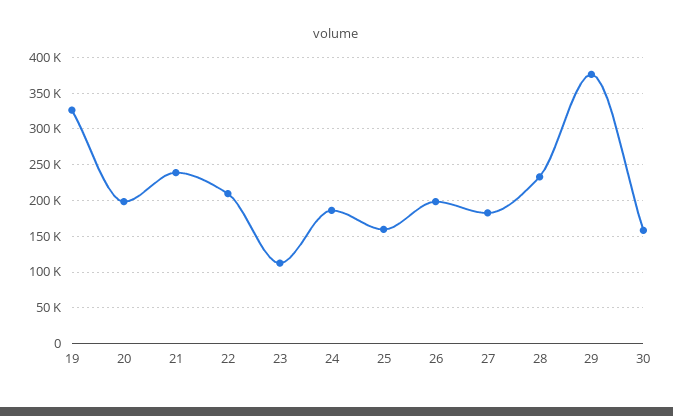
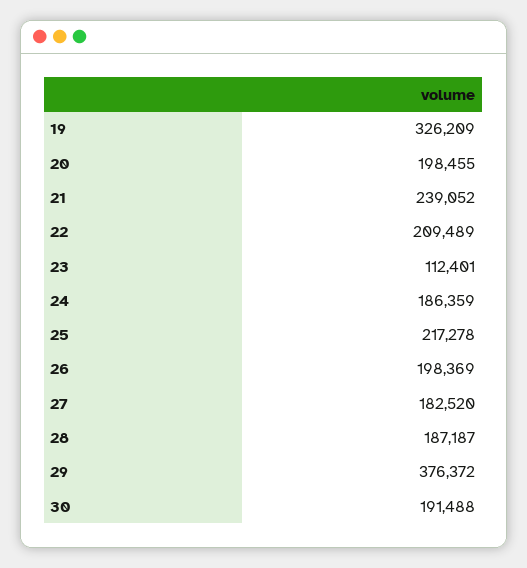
25: 160000 -> 217278
28: 230000 -> 187187
30: 160000 -> 191488

